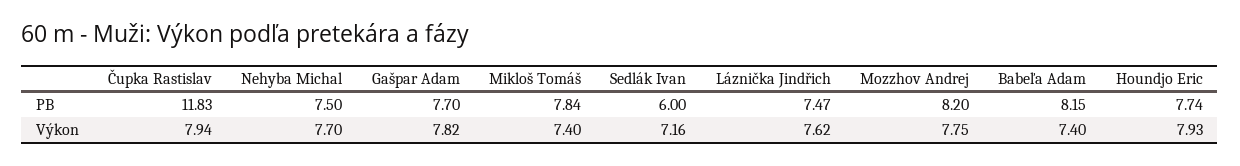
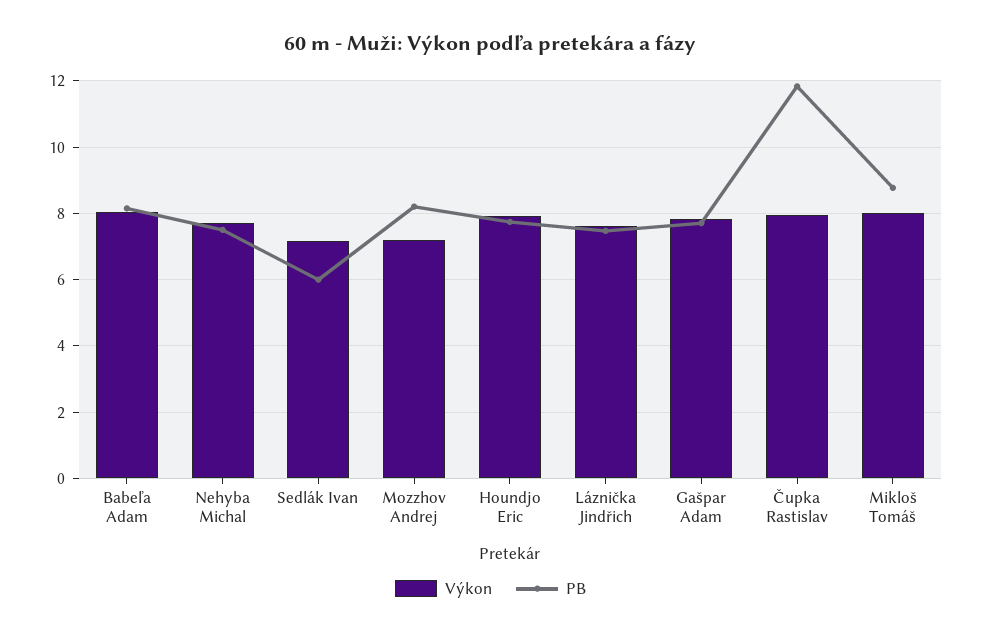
PB, Mikloš Tomáš: 7.84 -> 8.8
Výkon, Mikloš Tomáš: 7.4 -> 8
Výkon, Mozzhov Andrej: 7.75 -> 7.2
Výkon, Babeľa Adam: 7.4 -> 8

